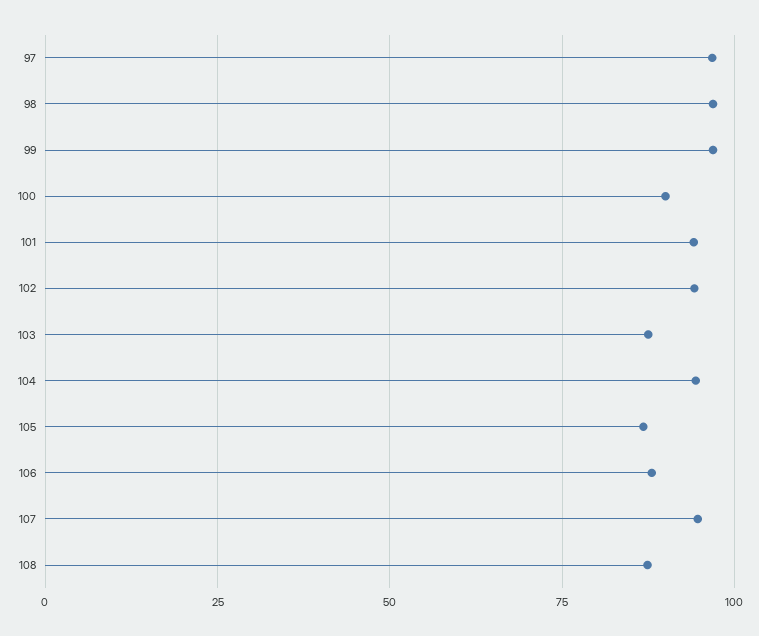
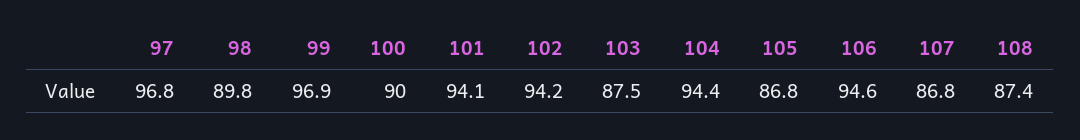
98: 97.5 -> 89.8
106: 87.5 -> 94.6
107: 95 -> 86.8

